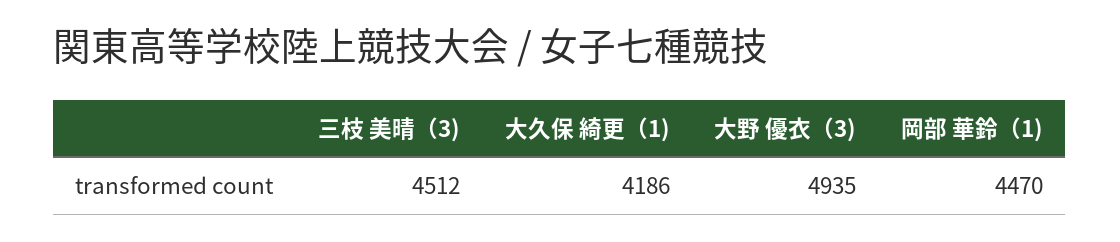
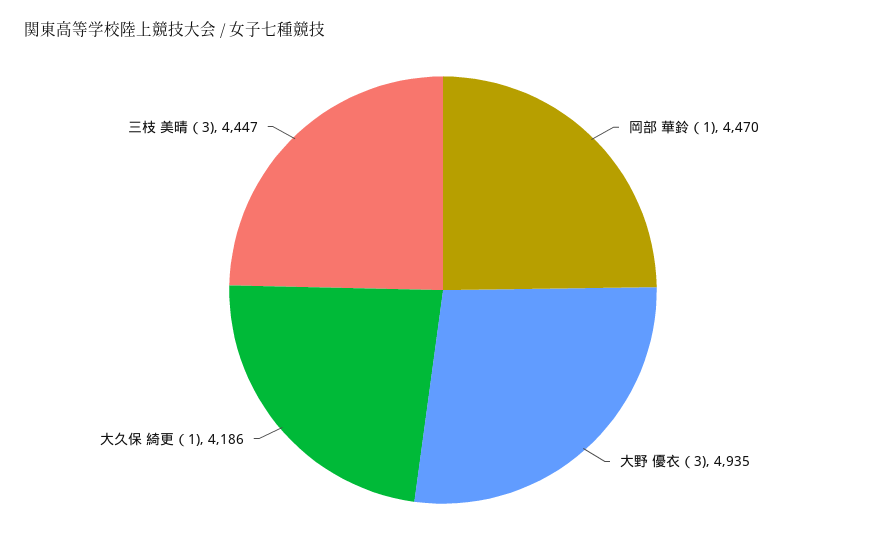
三枝 美晴（3): 4512 -> 4447

